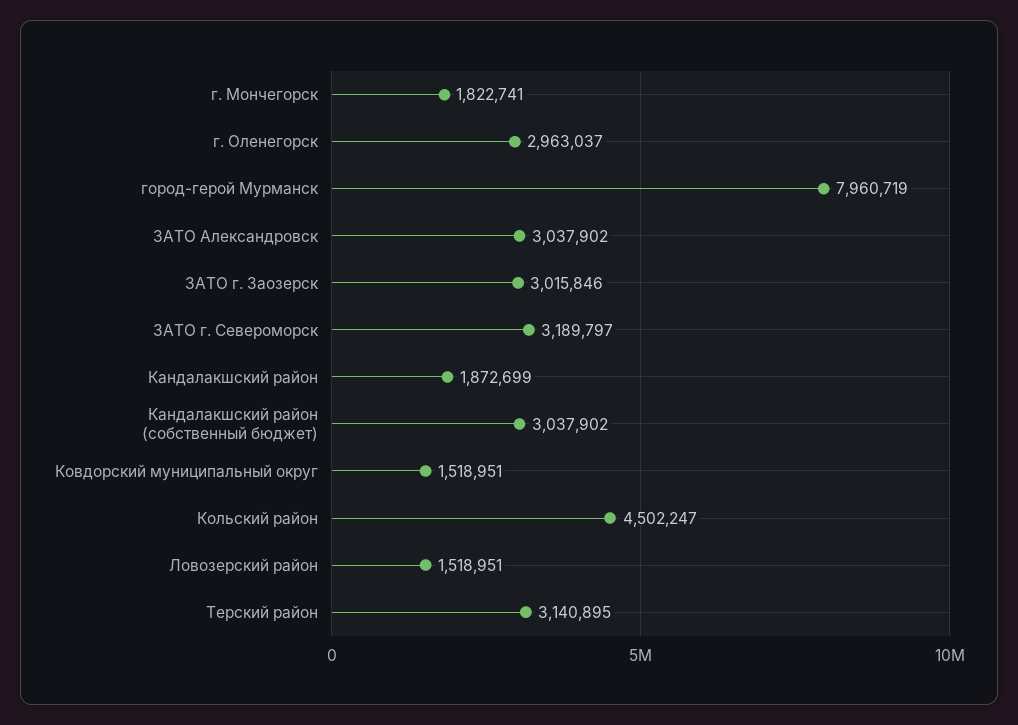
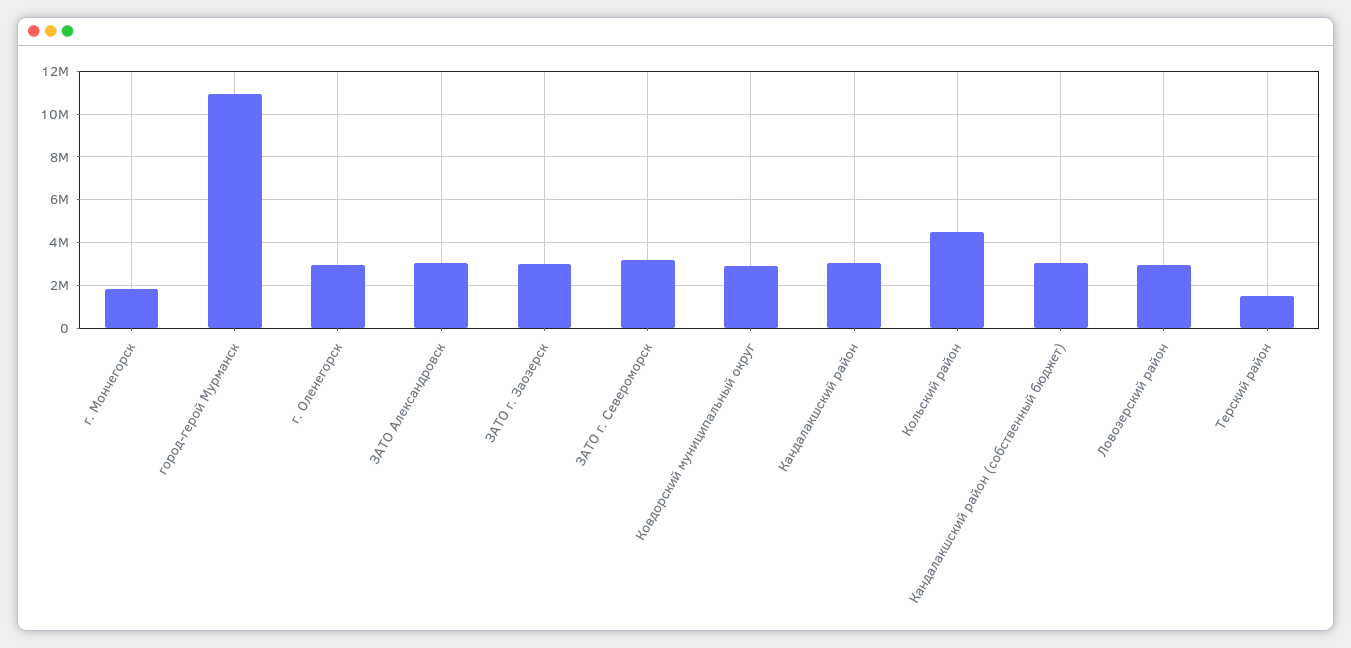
город-герой Мурманск: 7960719 -> 11000000
Кандалакшский район: 1872699 -> 3000000
Ковдорский муниципальный округ: 1518951 -> 3000000
Ловозерский район: 1518951 -> 3000000
Терский район: 3140895 -> 1500000

